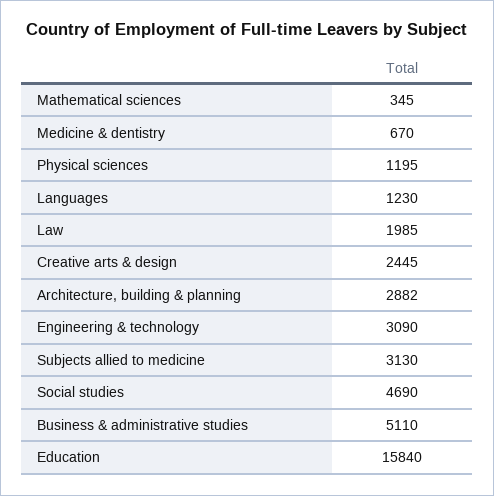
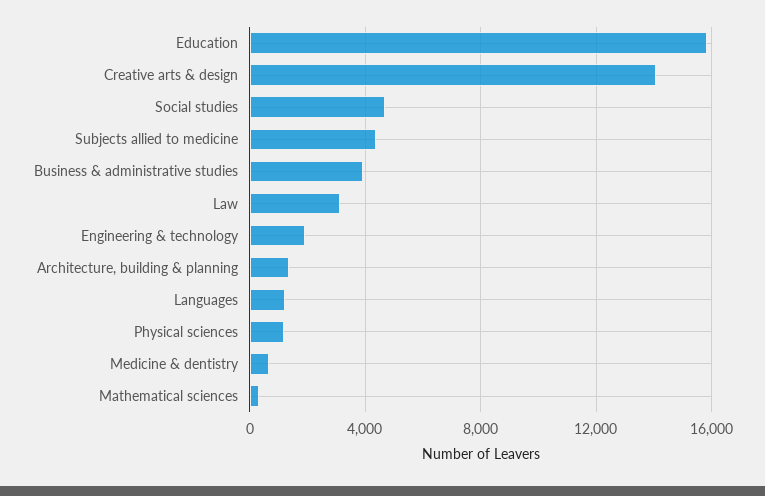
Law: 1985 -> 3000
Creative arts & design: 2445 -> 14000
Architecture, building & planning: 2882 -> 1500
Engineering & technology: 3090 -> 2000
Subjects allied to medicine: 3130 -> 4500
Business & administrative studies: 5110 -> 4000

